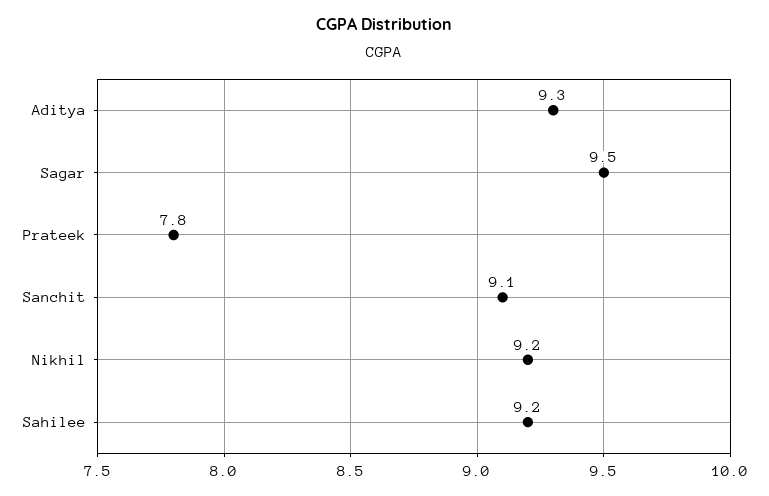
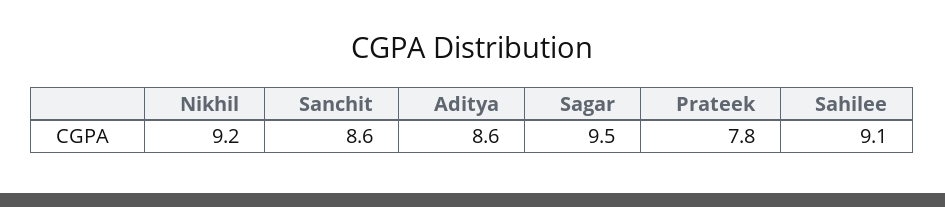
Aditya: 9.3 -> 8.6
Sanchit: 9.1 -> 8.6
Sahilee: 9.2 -> 9.1

